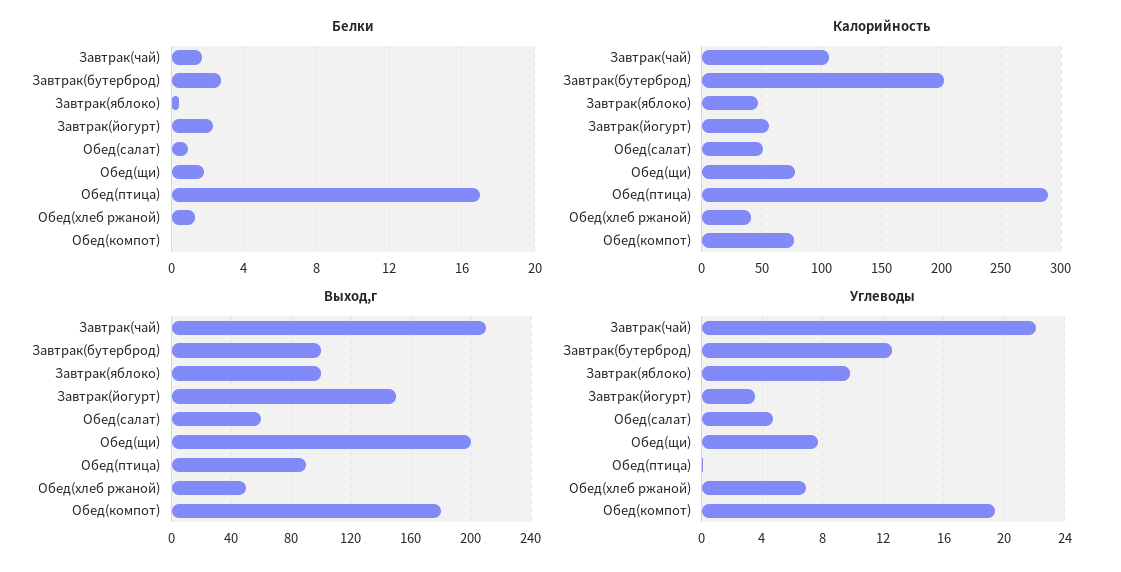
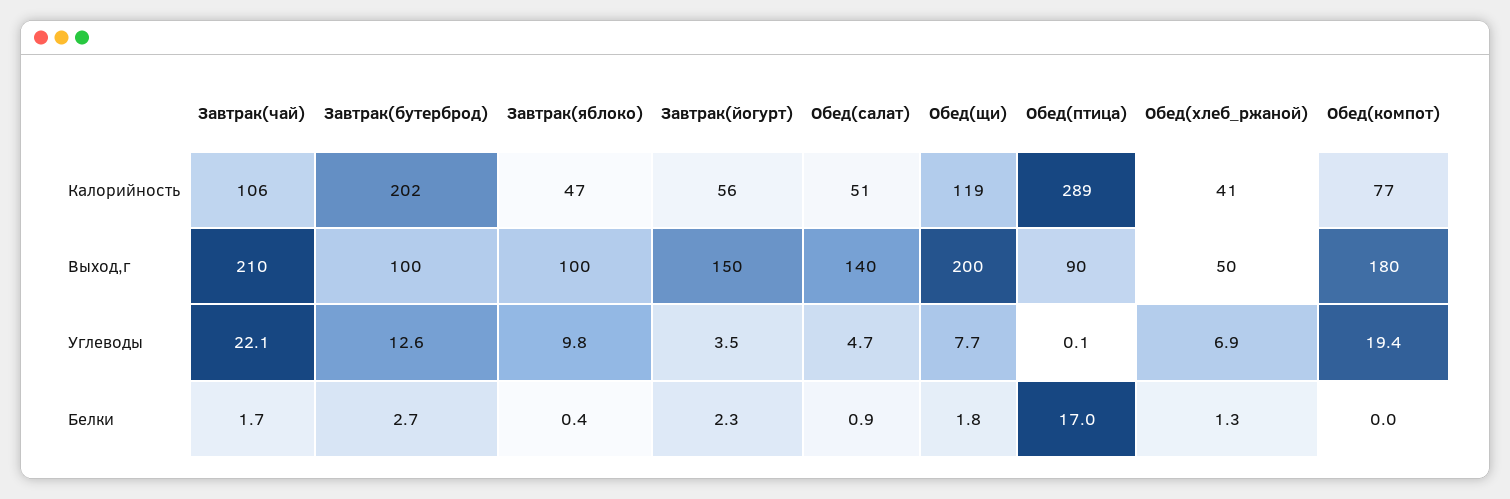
Калорийность, Обед(щи): 80 -> 119
Выход,г, Обед(салат): 60 -> 140

